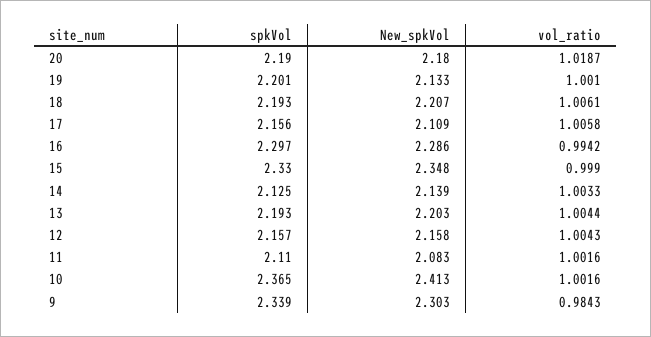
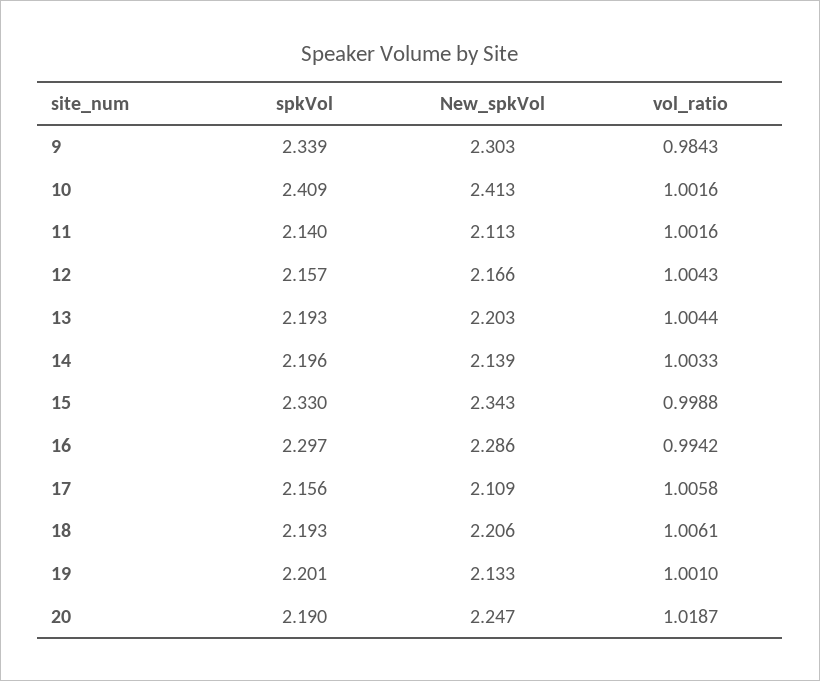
New_spkVol, 20: 2.18 -> 2.247
New_spkVol, 18: 2.207 -> 2.206
New_spkVol, 15: 2.348 -> 2.343
vol_ratio, 15: 0.999 -> 0.9988
spkVol, 14: 2.125 -> 2.196
New_spkVol, 12: 2.158 -> 2.166
spkVol, 11: 2.11 -> 2.14
New_spkVol, 11: 2.083 -> 2.113
spkVol, 10: 2.365 -> 2.409

